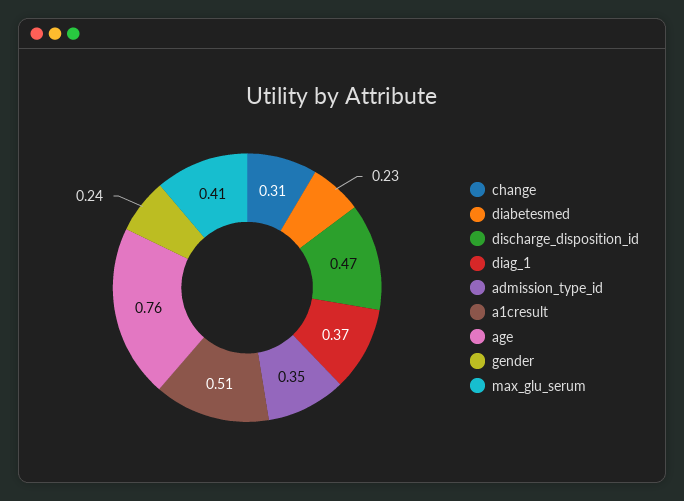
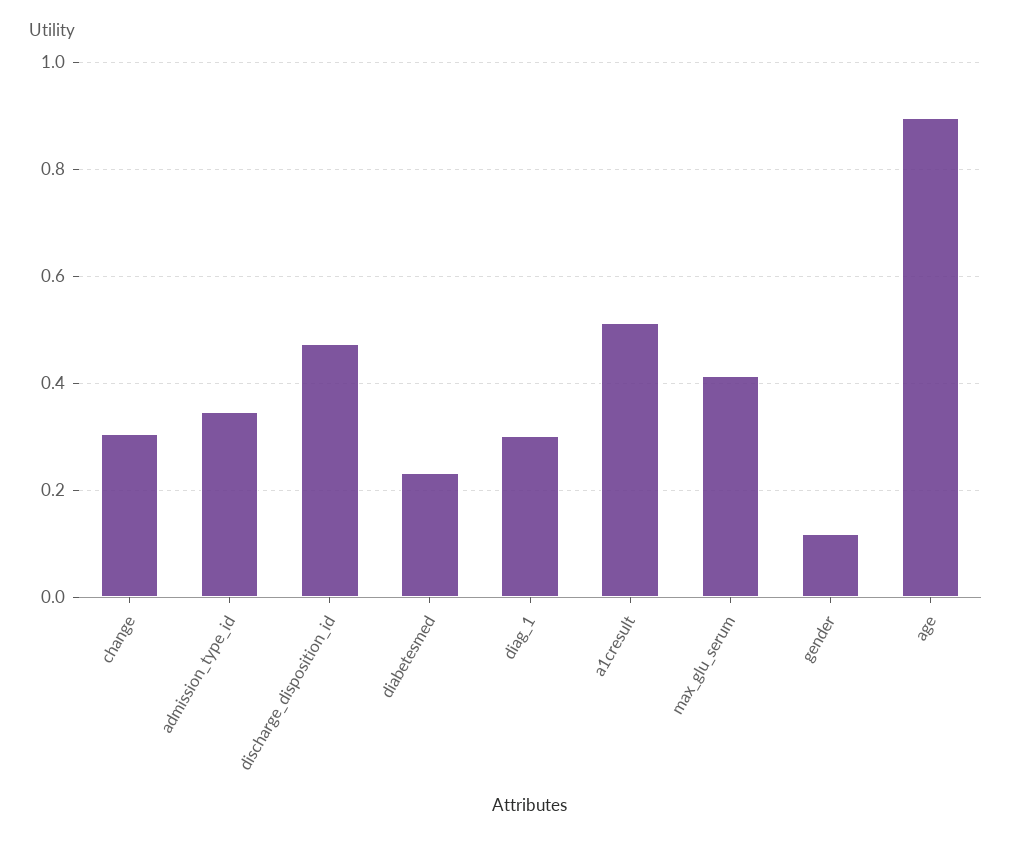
diag_1: 0.37 -> 0.3
age: 0.76 -> 0.9
gender: 0.24 -> 0.12

